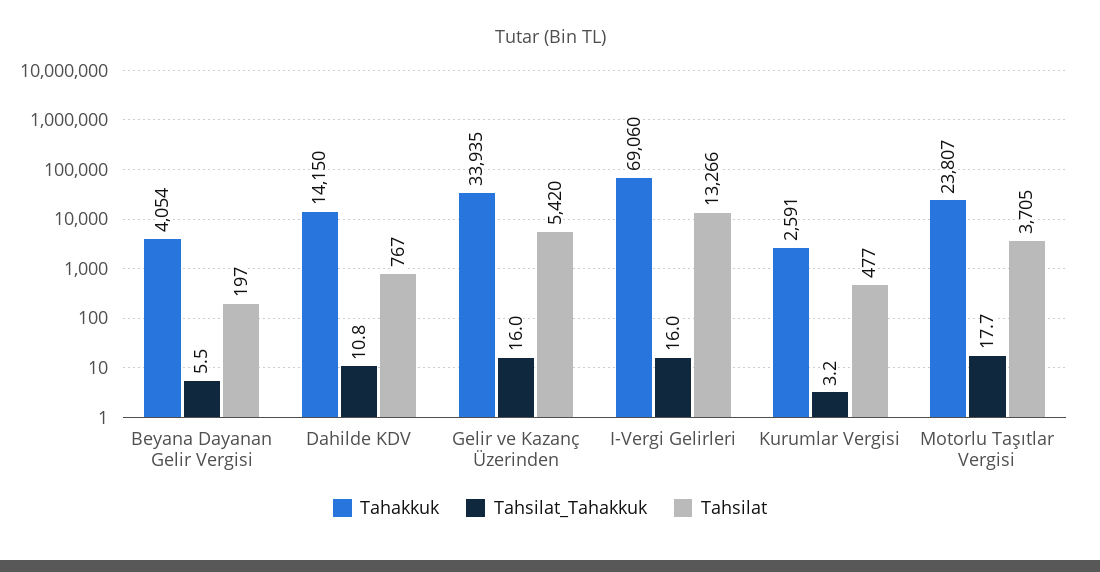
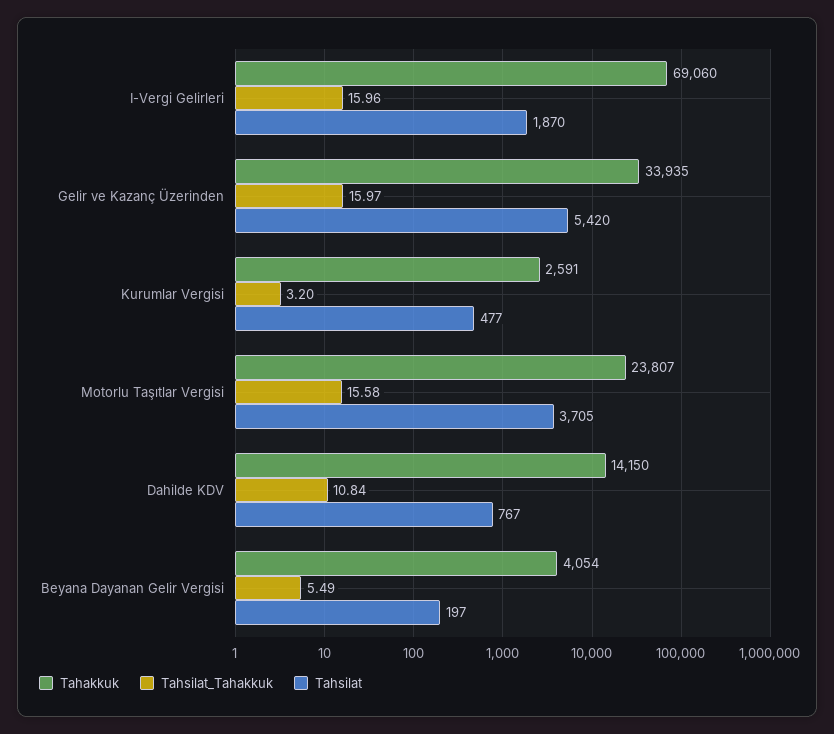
Tahsilat, I-Vergi Gelirleri: 13266 -> 1870
Tahsilat_Tahakkuk, Motorlu Taşıtlar Vergisi: 17.7 -> 15.58

